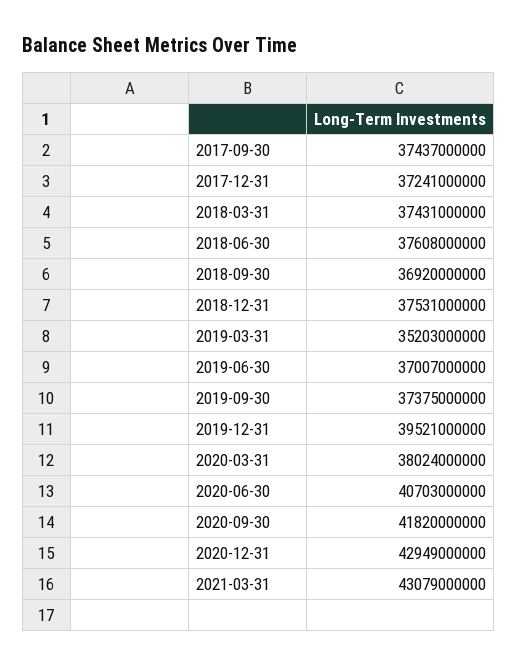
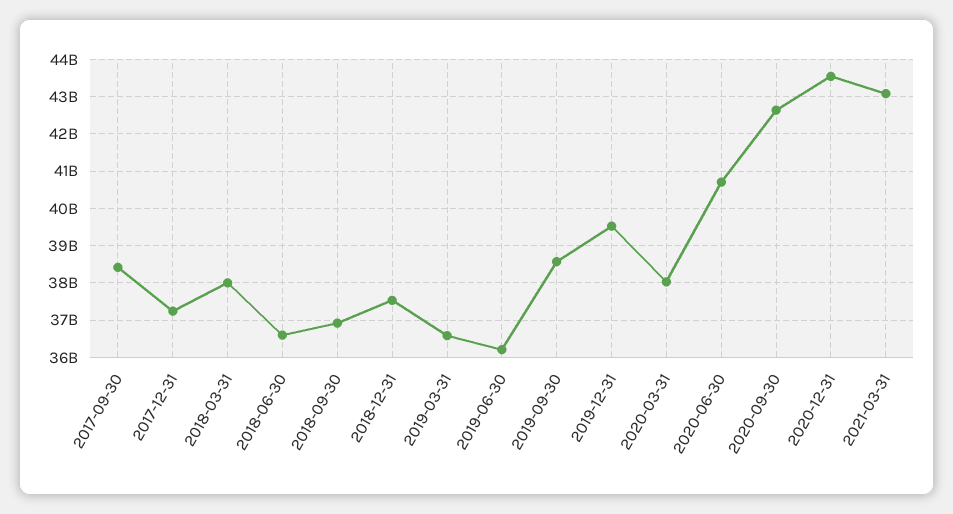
2017-09-30: 37437000000 -> 38400000000
2018-03-31: 37431000000 -> 38000000000
2018-06-30: 37608000000 -> 36600000000
2019-03-31: 35203000000 -> 36600000000
2019-06-30: 37007000000 -> 36200000000
2019-09-30: 37375000000 -> 38600000000
2020-09-30: 41820000000 -> 42600000000
2020-12-31: 42949000000 -> 43600000000

